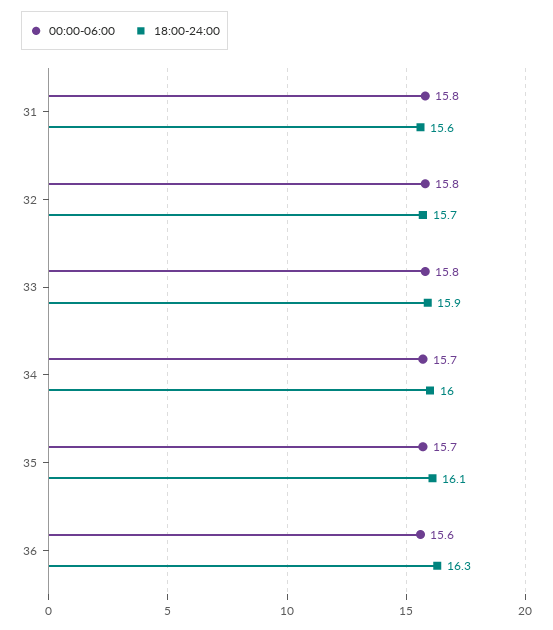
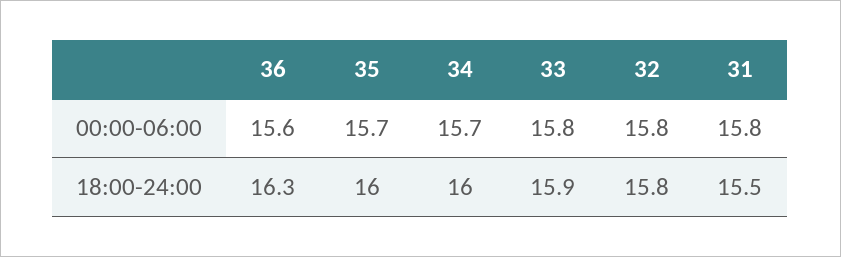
18:00-24:00, 31: 15.6 -> 15.5
18:00-24:00, 32: 15.7 -> 15.8
18:00-24:00, 35: 16.1 -> 16

